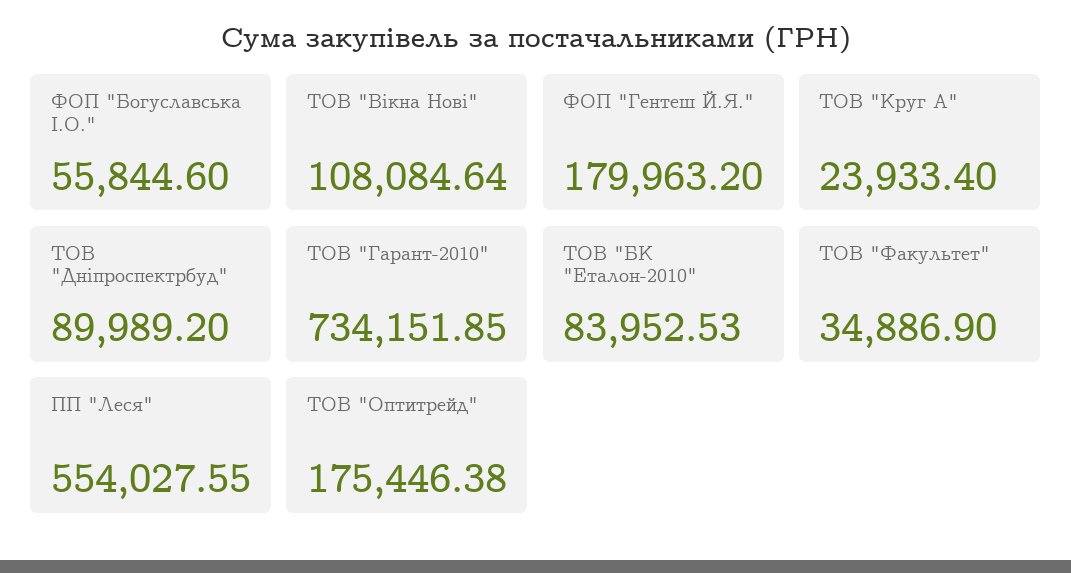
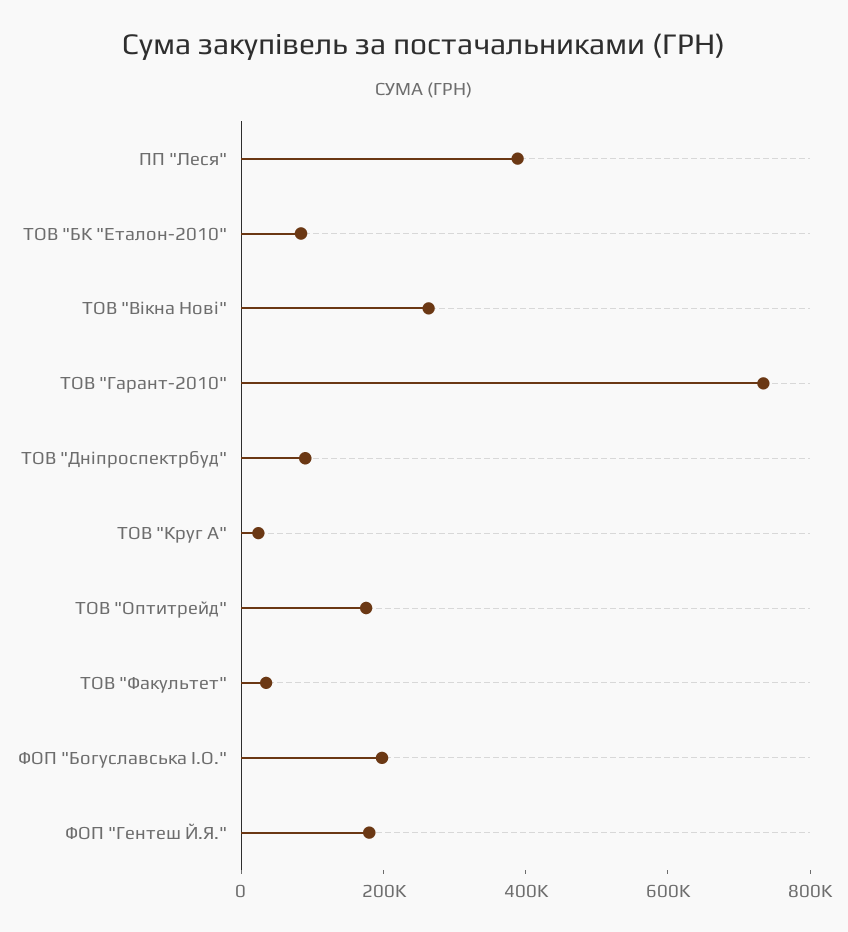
ФОП "Богуславська I.О.": 55844.6 -> 200000
ТОВ "Вікна Нові": 108084.64 -> 250000
ПП "Леся": 554027.55 -> 400000

